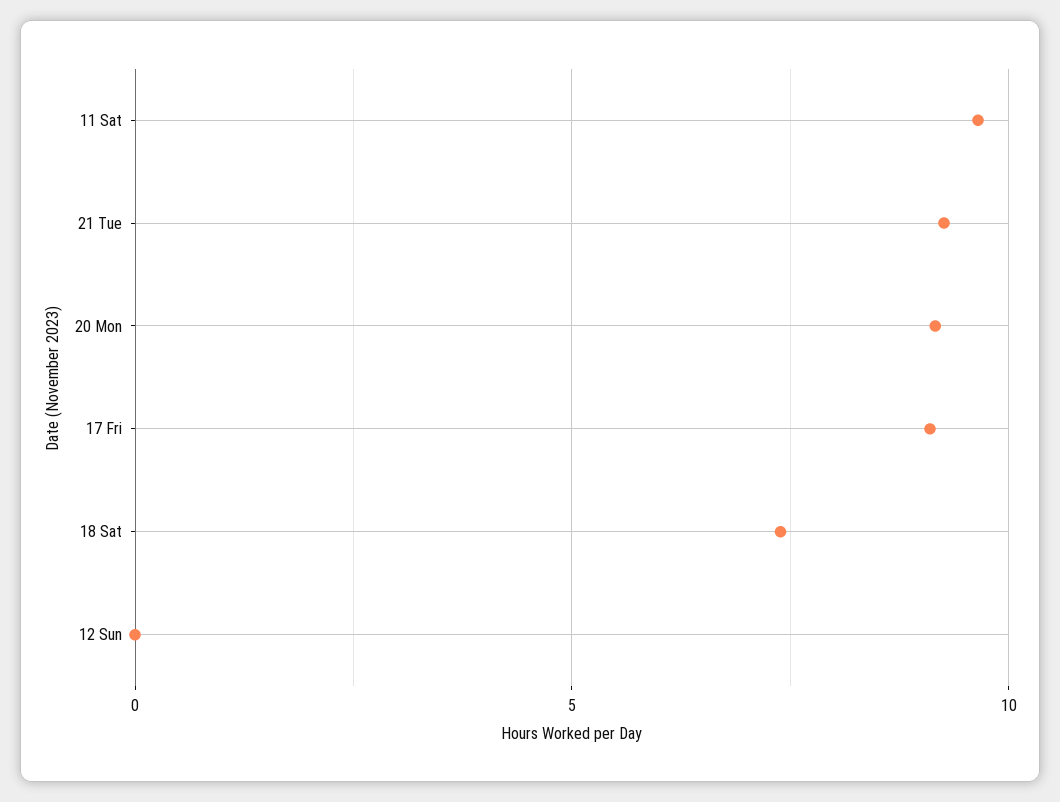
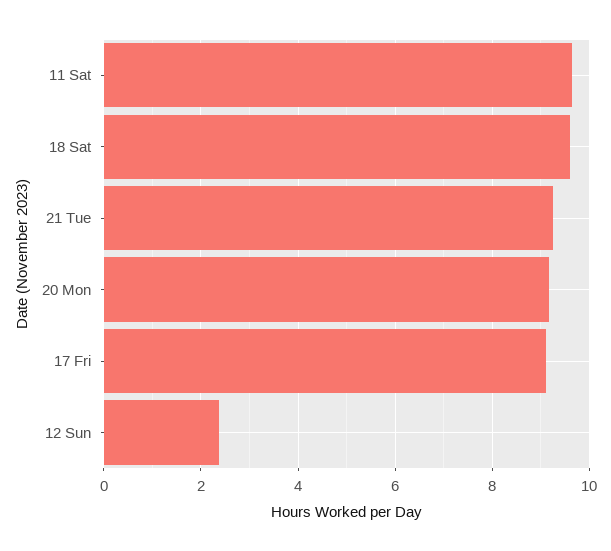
18 Sat: 7.5 -> 9.6
12 Sun: 0 -> 2.4

